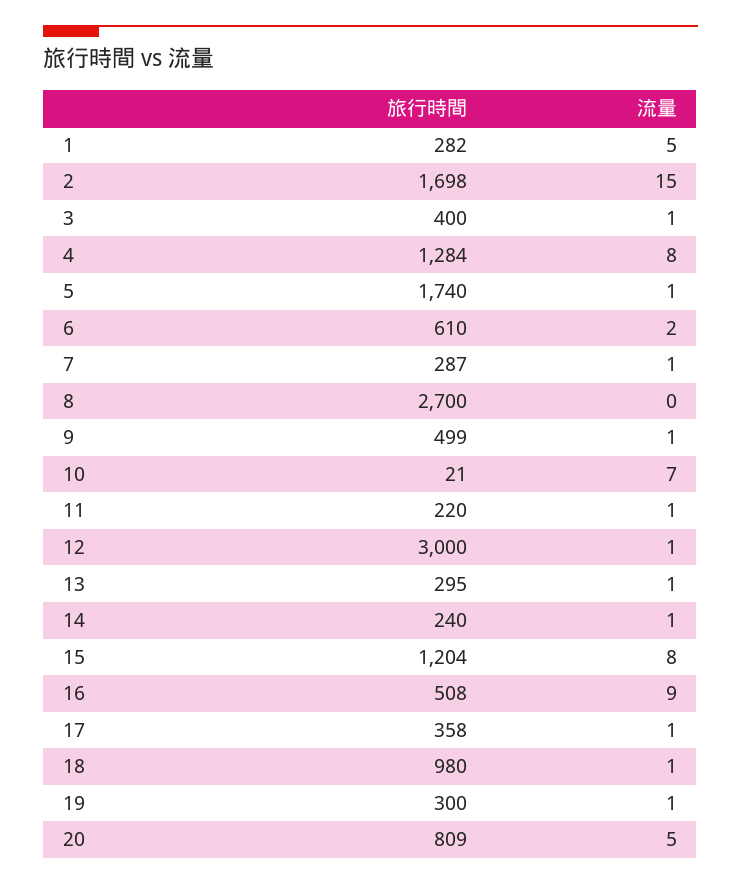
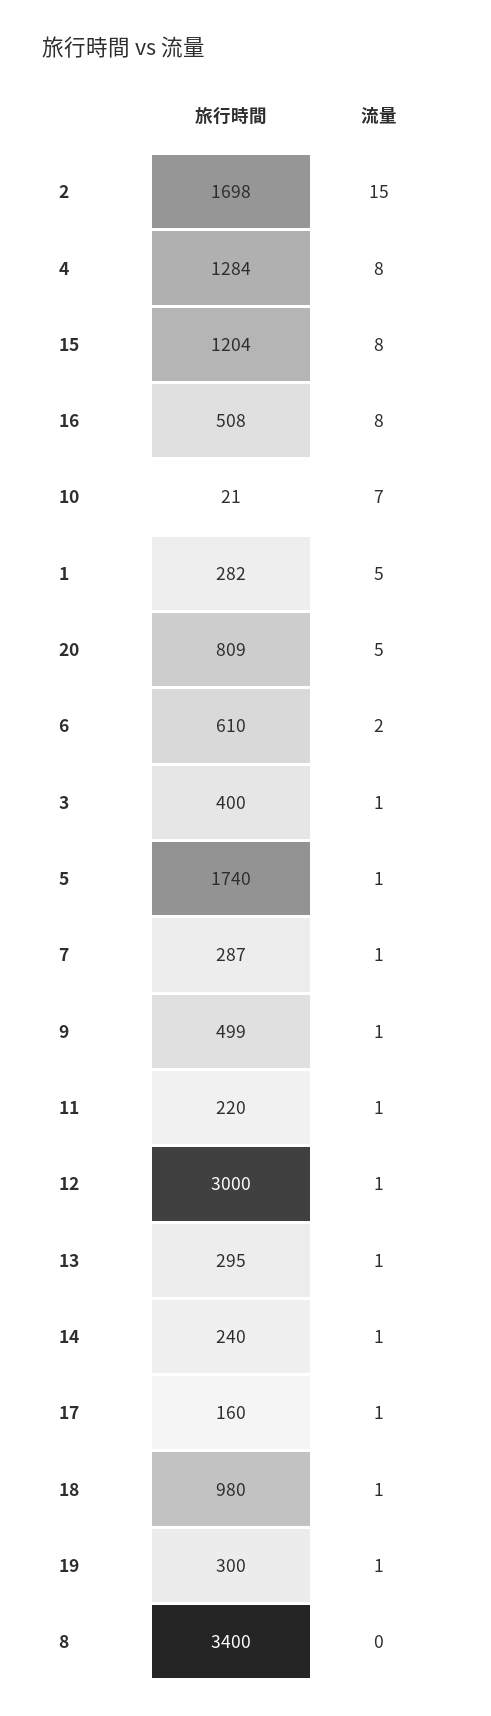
旅行時間, 8: 2700 -> 3400
流量, 16: 9 -> 8
旅行時間, 17: 358 -> 160

